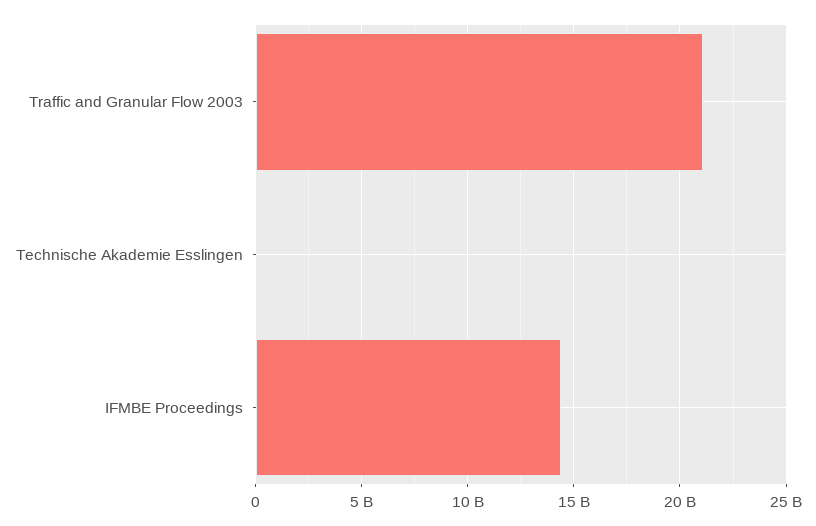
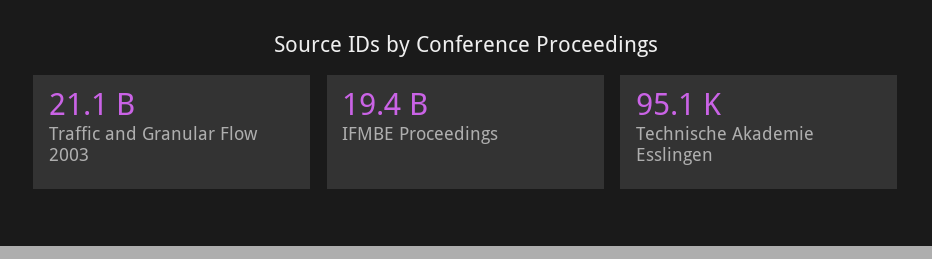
IFMBE Proceedings: 14500000000 -> 19400000000

